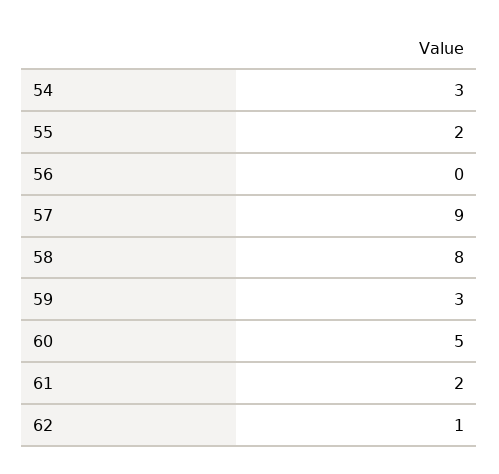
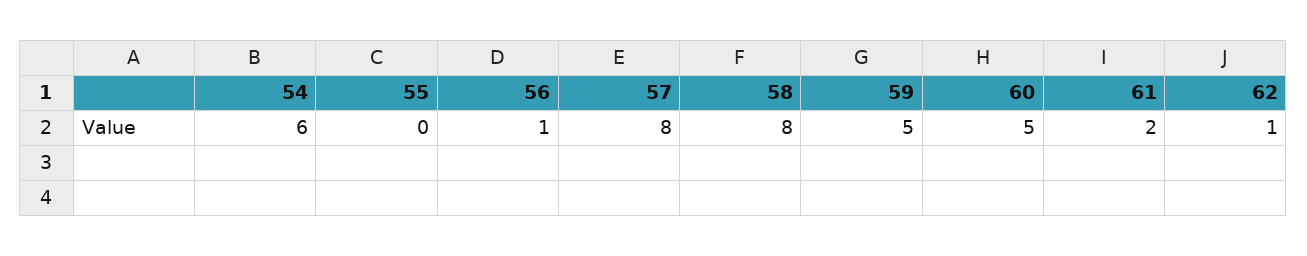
54: 3 -> 6
55: 2 -> 0
56: 0 -> 1
57: 9 -> 8
59: 3 -> 5

